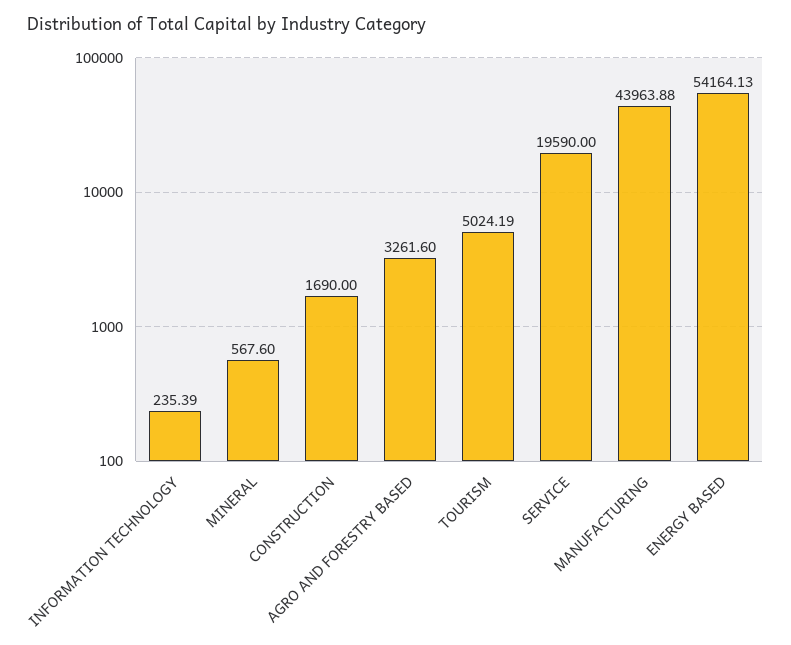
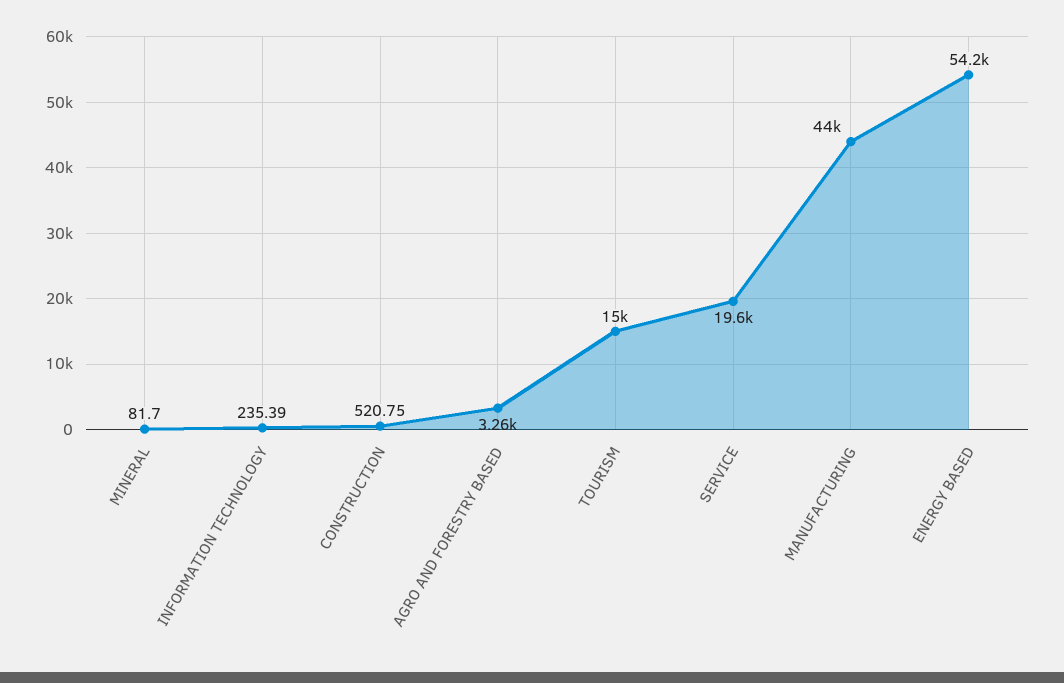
MINERAL: 567.6 -> 81.7
CONSTRUCTION: 1690 -> 520.75
TOURISM: 5024.19 -> 15000

